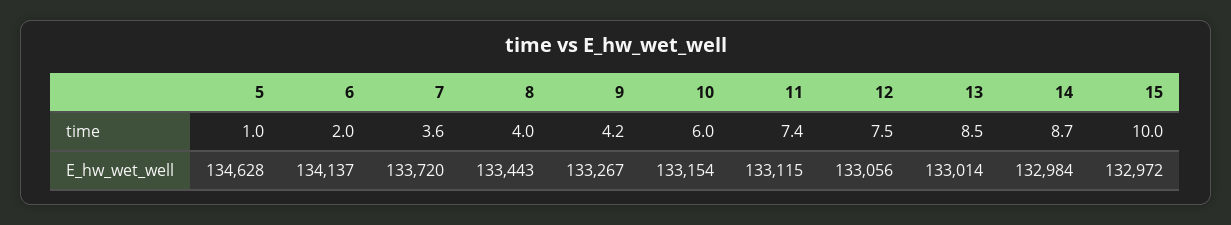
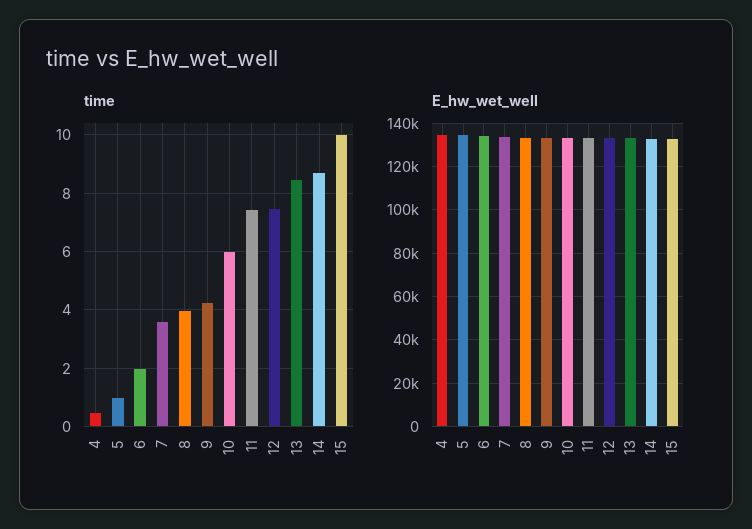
time, 4: none -> 0.5
E_hw_wet_well, 4: none -> 135000

